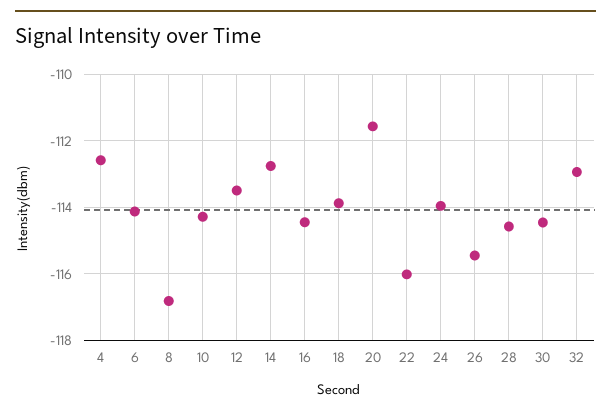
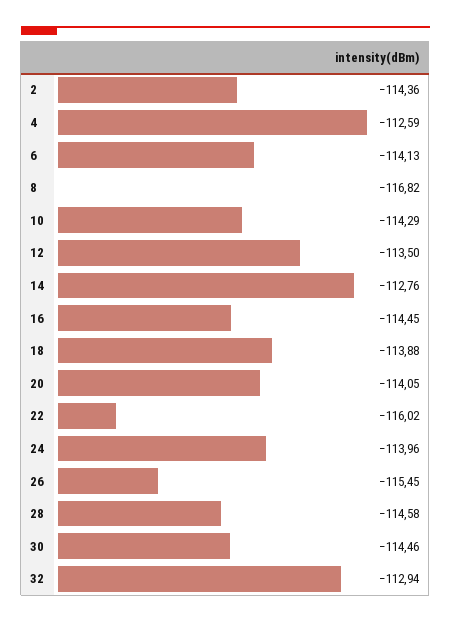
20: -111.6 -> -114.05
2: none -> -114.36

